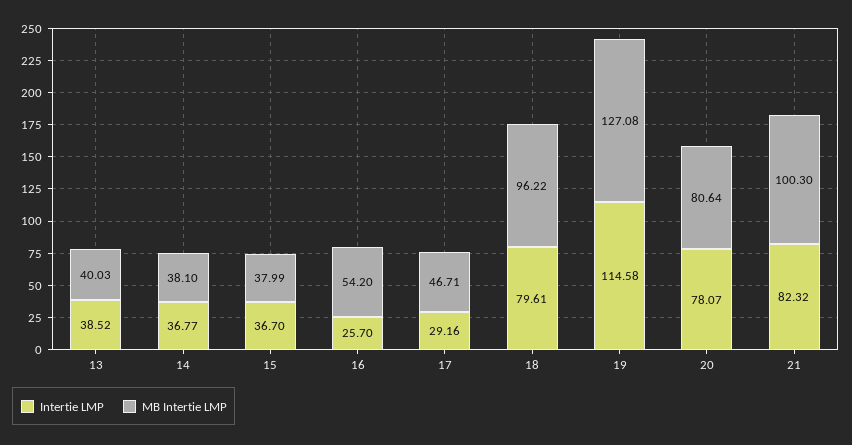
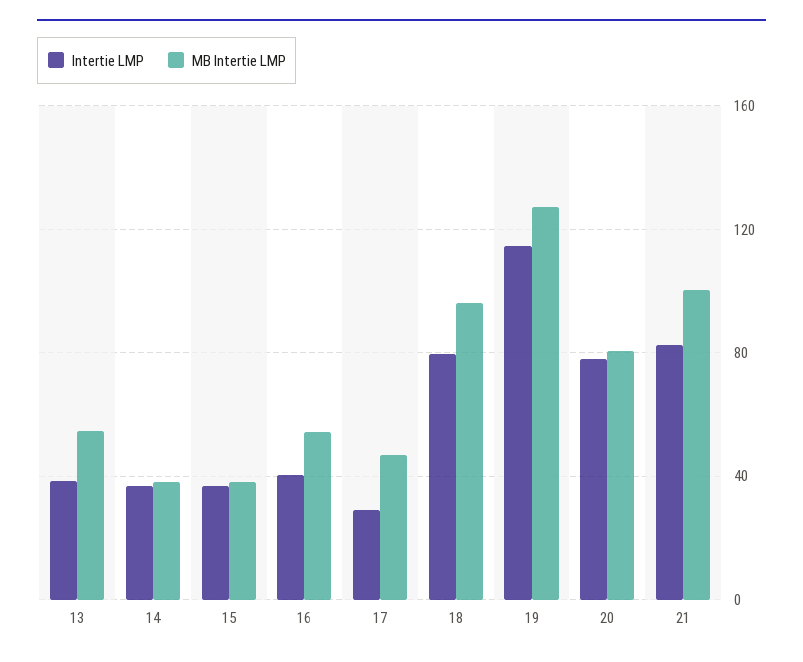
MB Intertie LMP, 13: 40.03 -> 55
Intertie LMP, 16: 25.7 -> 40

